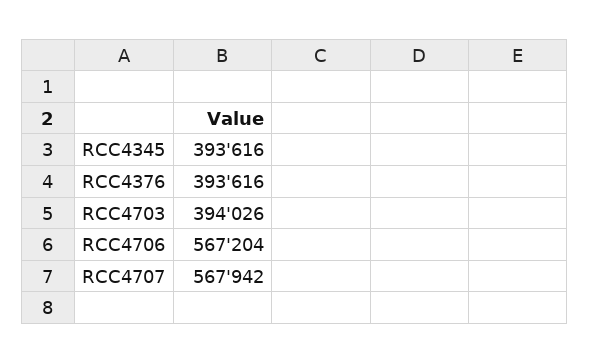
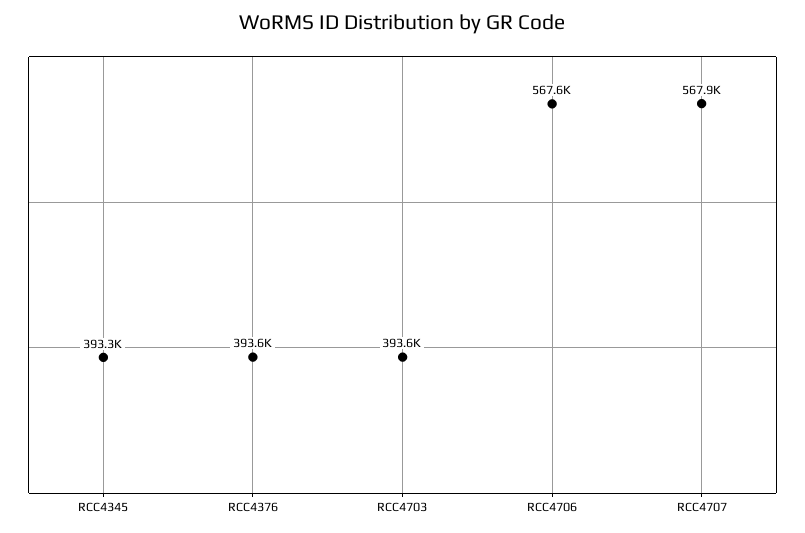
RCC4345: 393616 -> 393300
RCC4703: 394026 -> 393600
RCC4706: 567204 -> 567600

